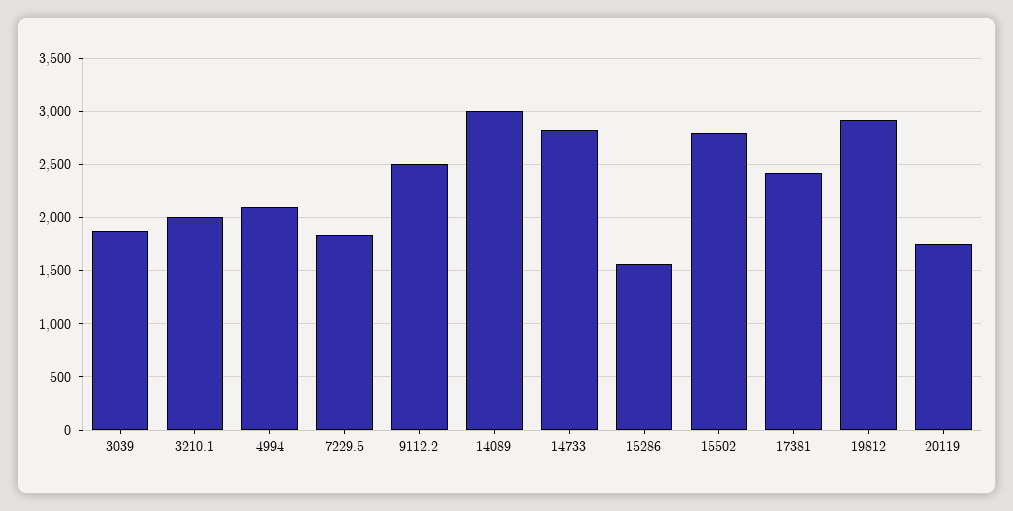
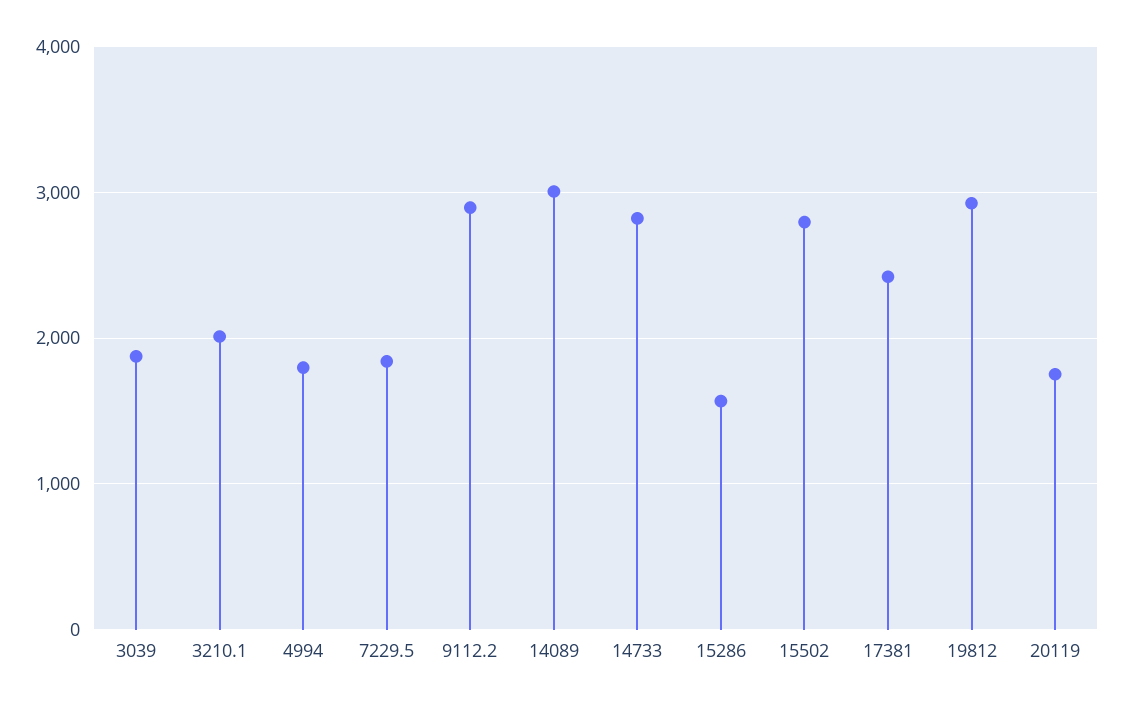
4994: 2100 -> 1800
9112.2: 2500 -> 2900

